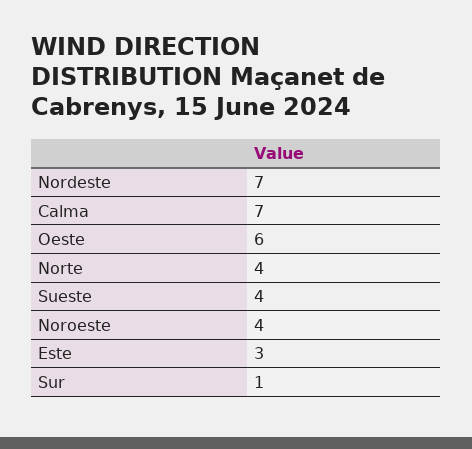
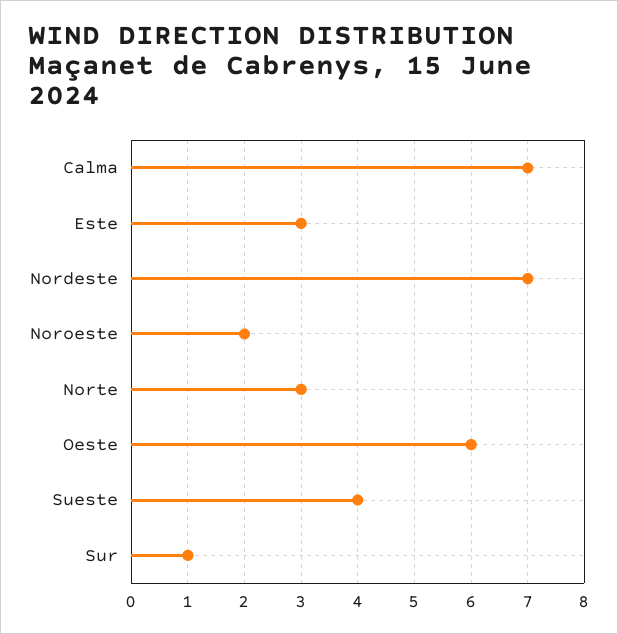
Norte: 4 -> 3
Noroeste: 4 -> 2

